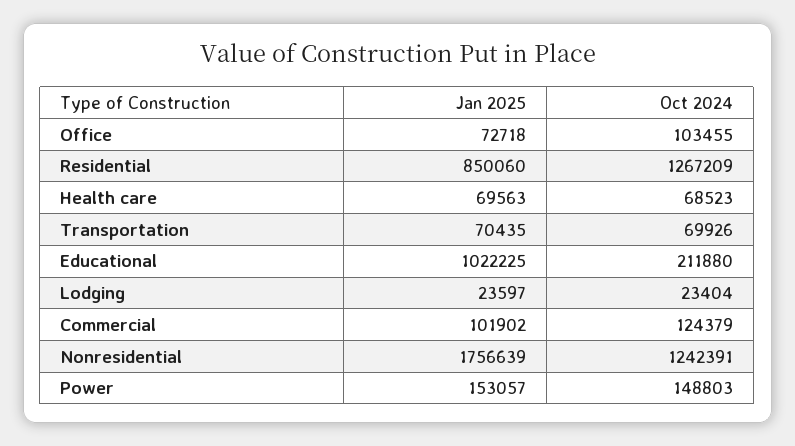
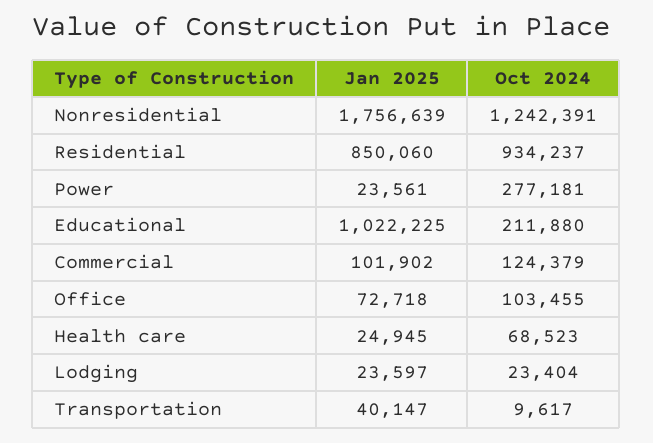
Oct 2024, Residential: 1267209 -> 934237
Jan 2025, Health care: 69563 -> 24945
Jan 2025, Transportation: 70435 -> 40147
Oct 2024, Transportation: 69926 -> 9617
Jan 2025, Power: 153057 -> 23561
Oct 2024, Power: 148803 -> 277181

